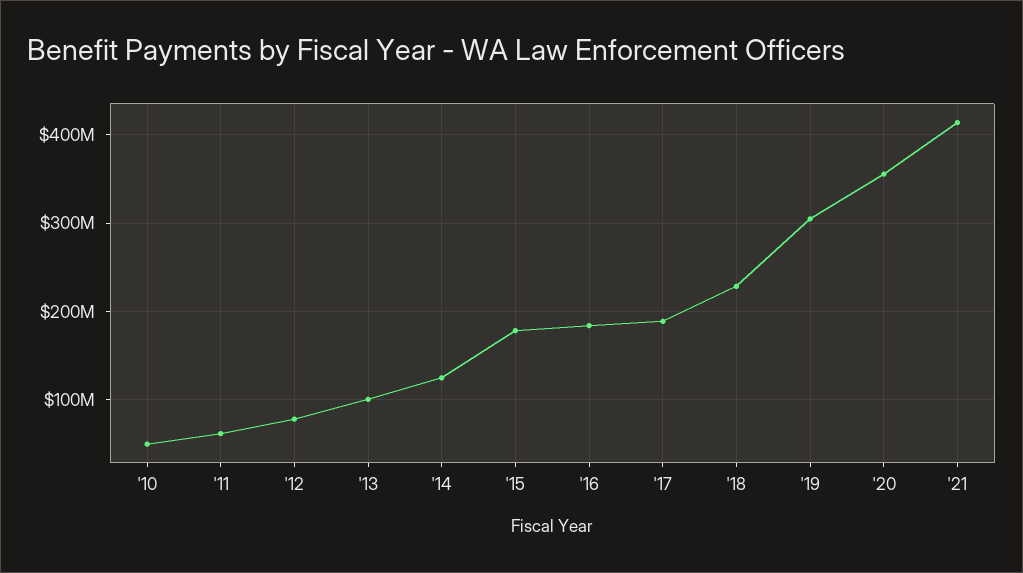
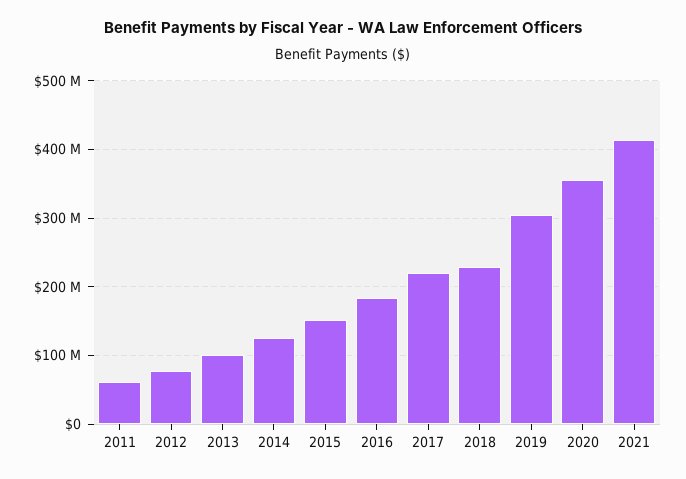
'10: 50000000 -> none
'15: 180000000 -> 150000000
'17: 190000000 -> 220000000

